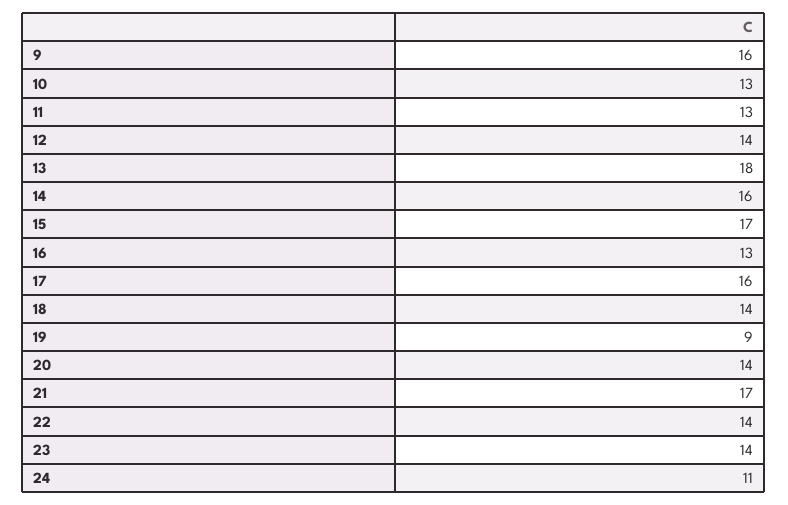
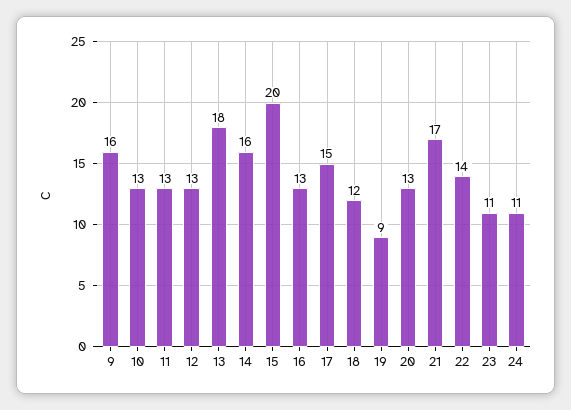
12: 14 -> 13
15: 17 -> 20
17: 16 -> 15
18: 14 -> 12
20: 14 -> 13
23: 14 -> 11

